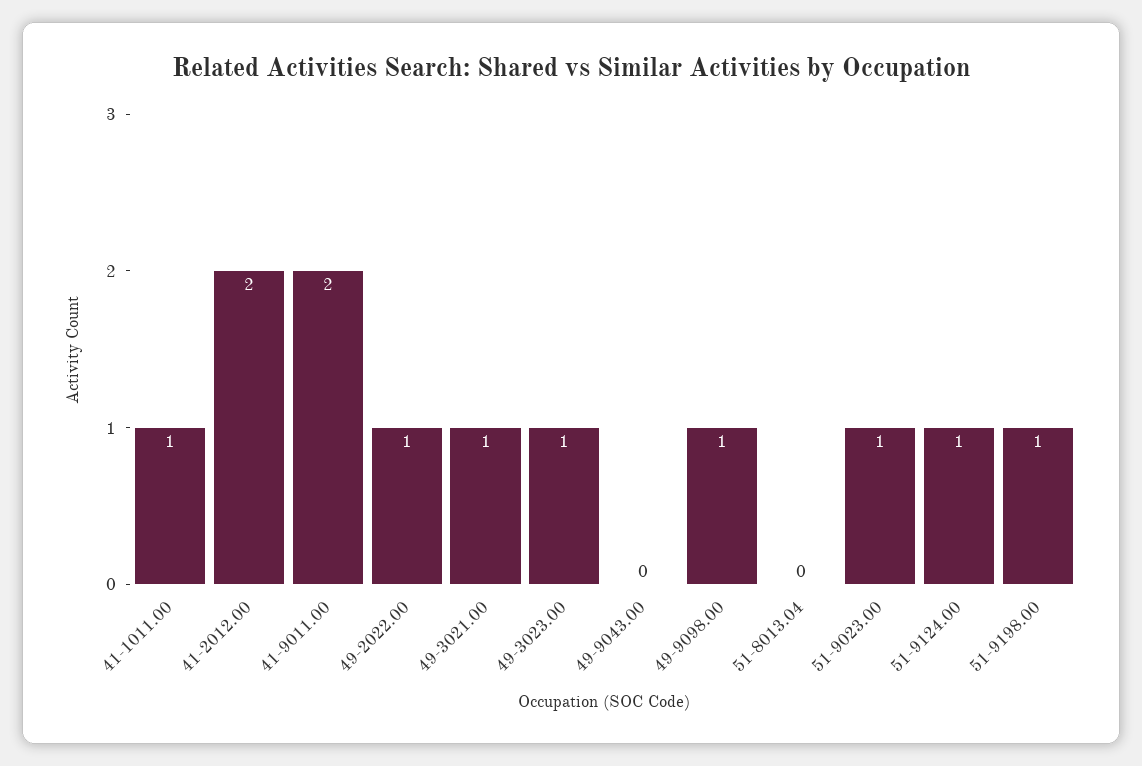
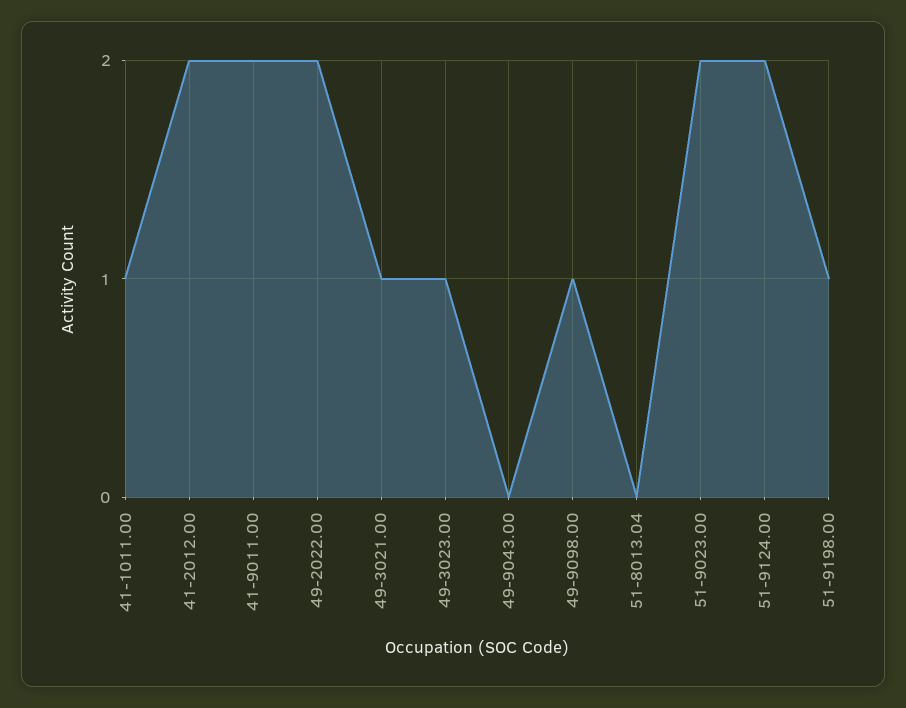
49-2022.00: 1 -> 2
51-9023.00: 1 -> 2
51-9124.00: 1 -> 2

